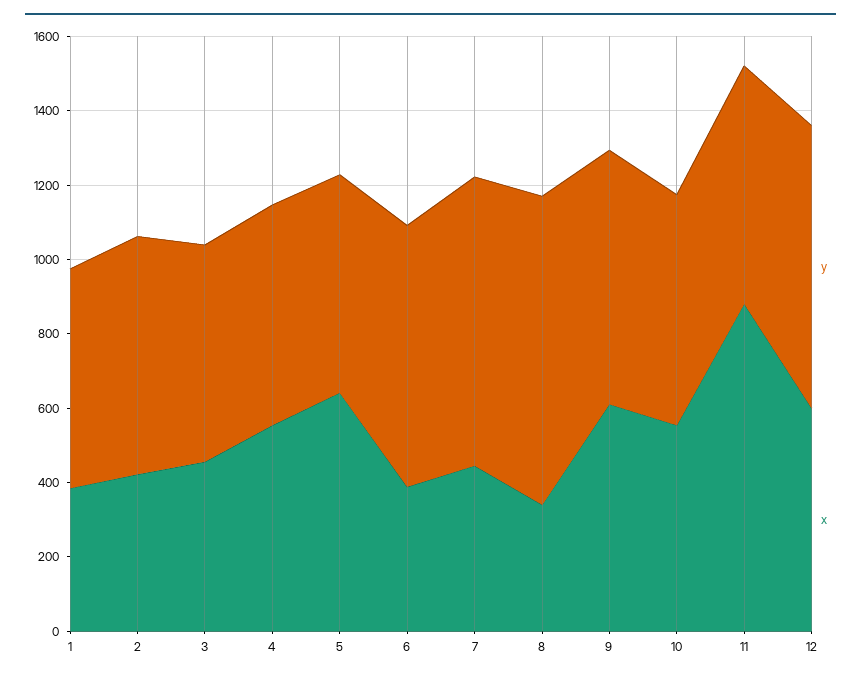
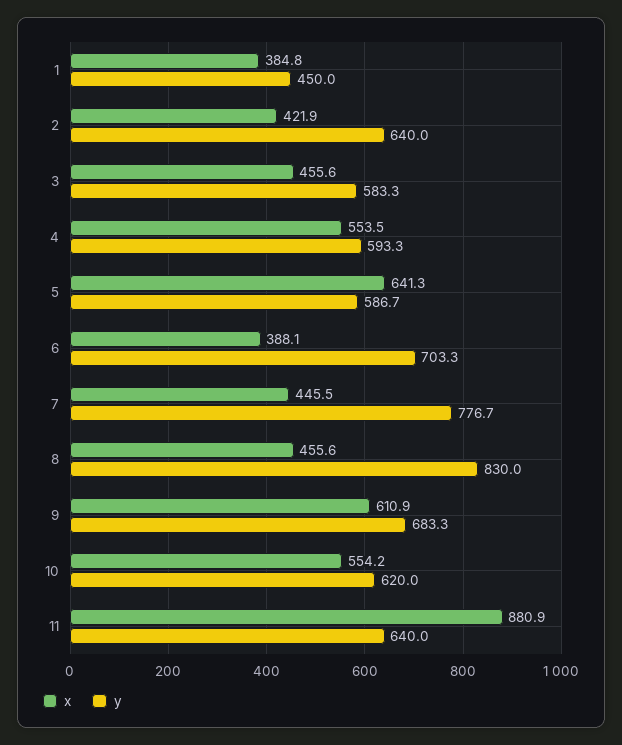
y, 1: 600 -> 450
x, 8: 350 -> 455.6
y, 12: 750 -> none
x, 12: 600 -> none

